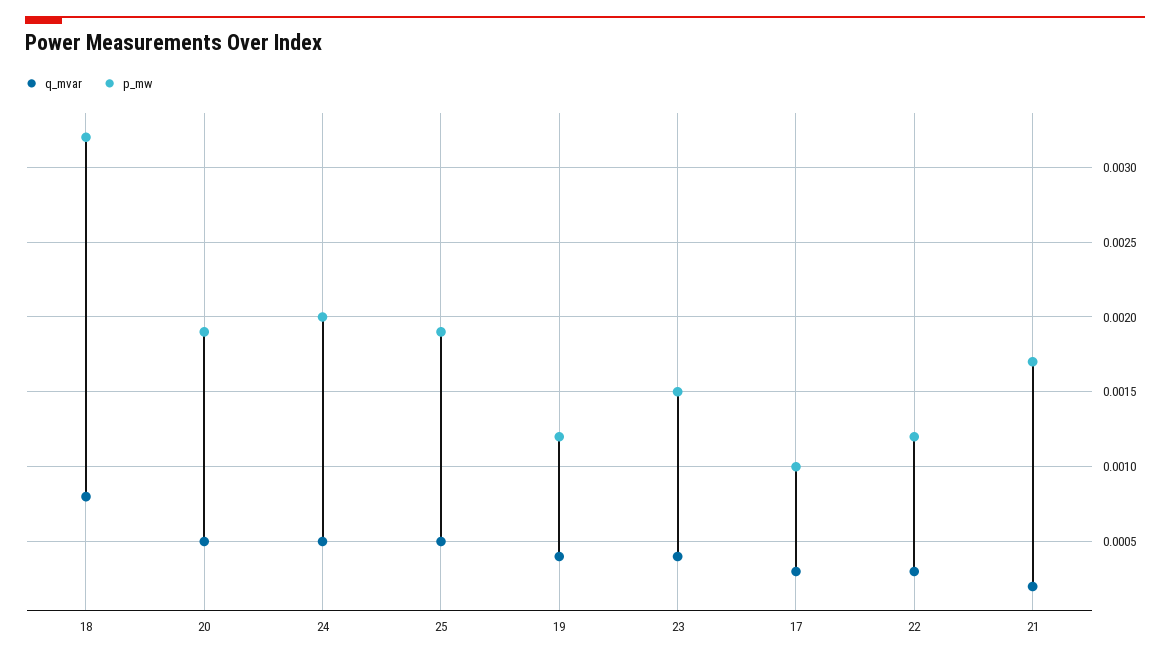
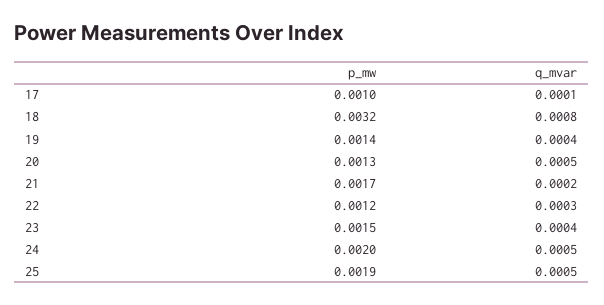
p_mw, 20: 0.0019 -> 0.0013
p_mw, 19: 0.0012 -> 0.0014
q_mvar, 17: 0.0003 -> 0.0001

